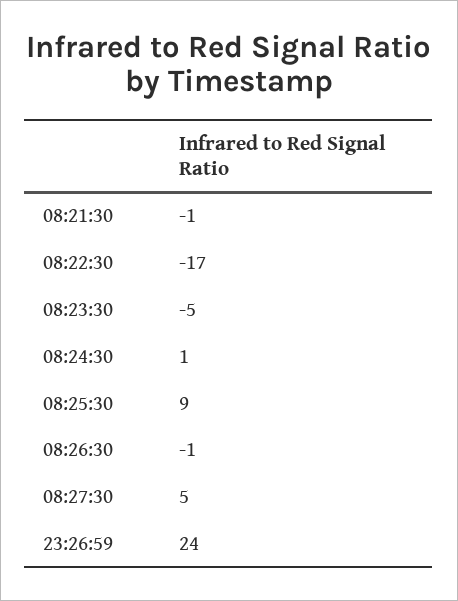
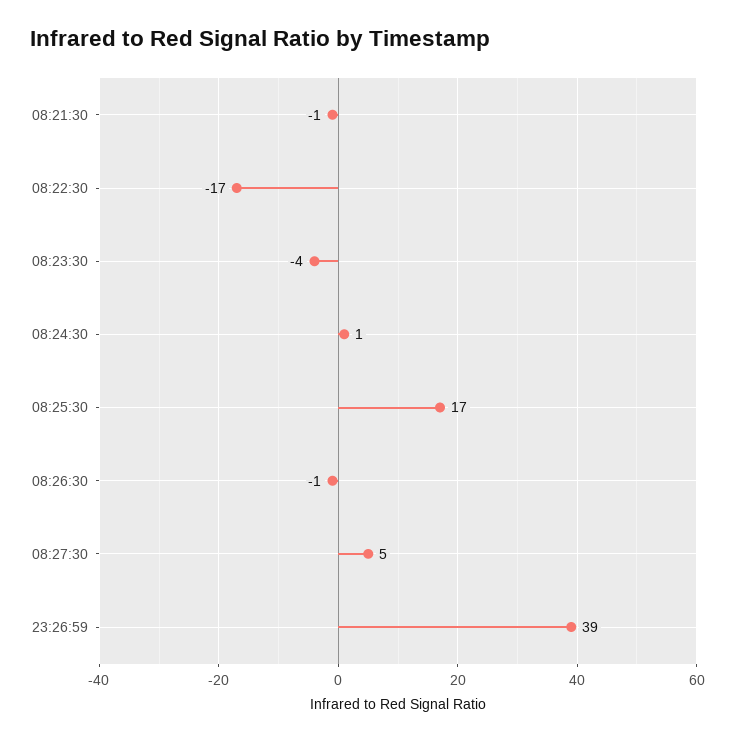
08:23:30: -5 -> -4
08:25:30: 9 -> 17
23:26:59: 24 -> 39

